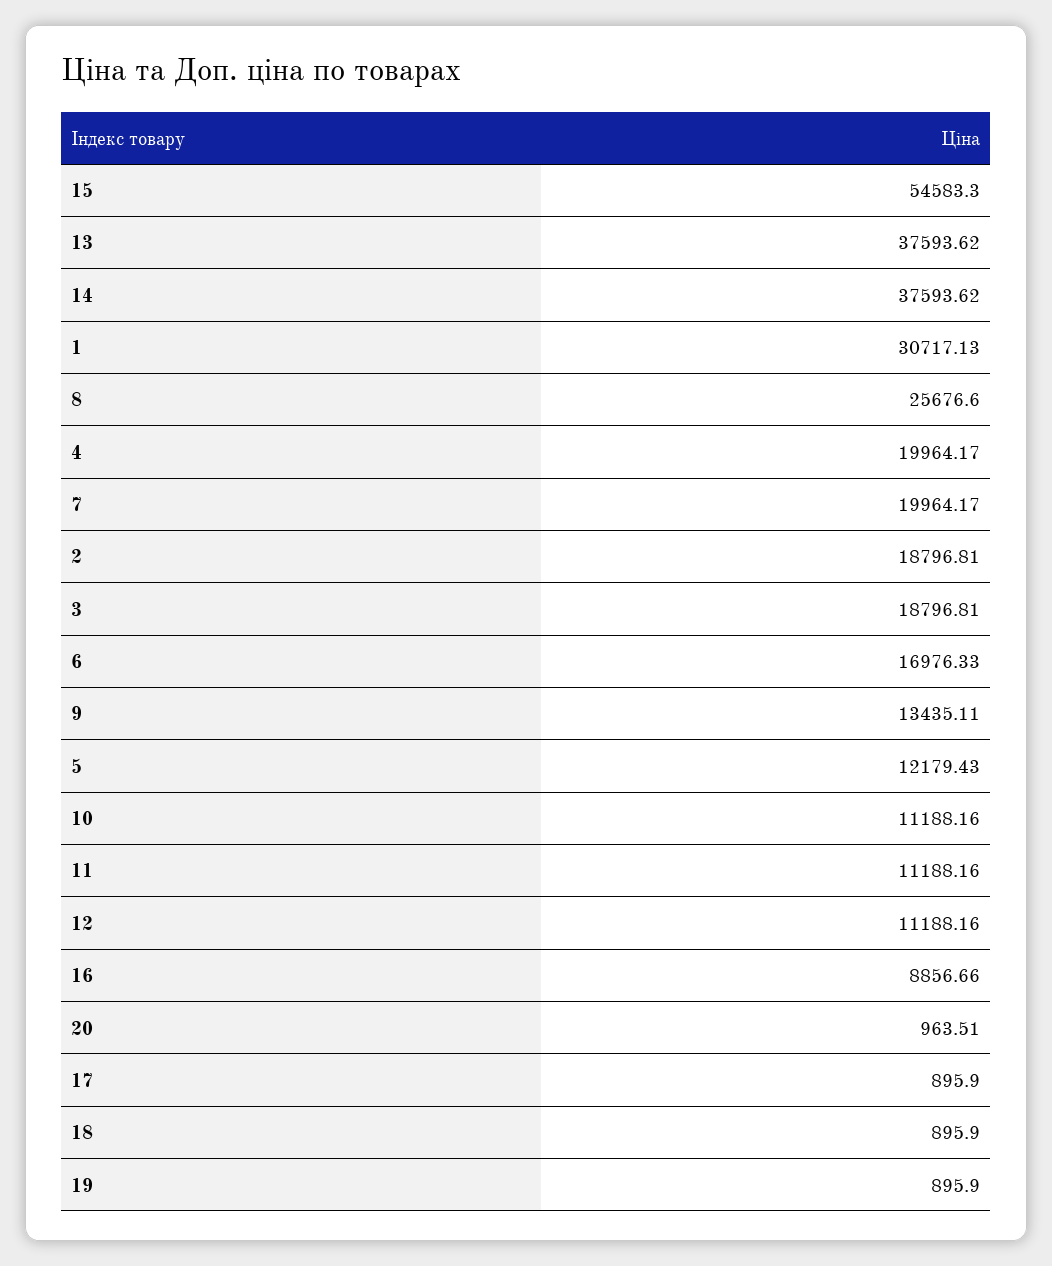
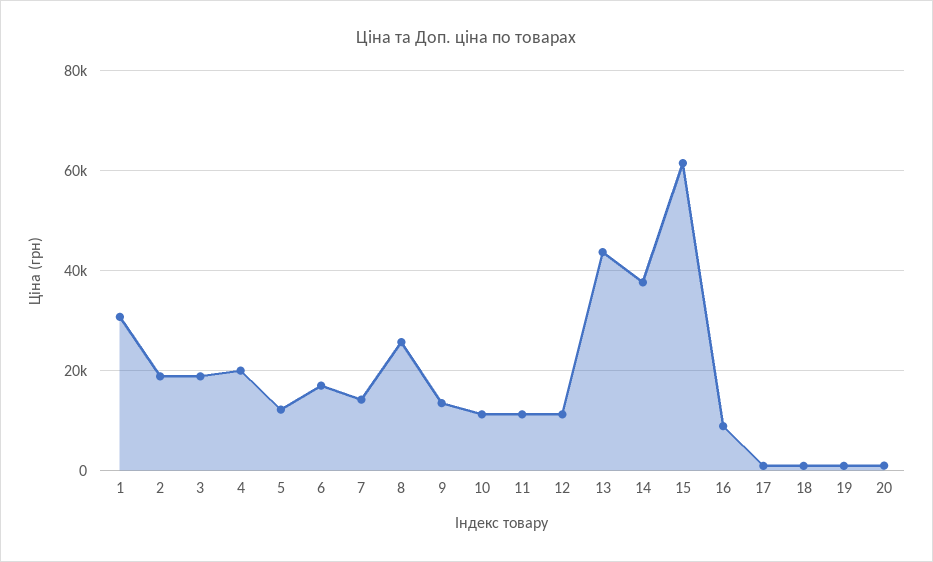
15: 54583.3 -> 62000
13: 37593.62 -> 44000
7: 19964.17 -> 14000

